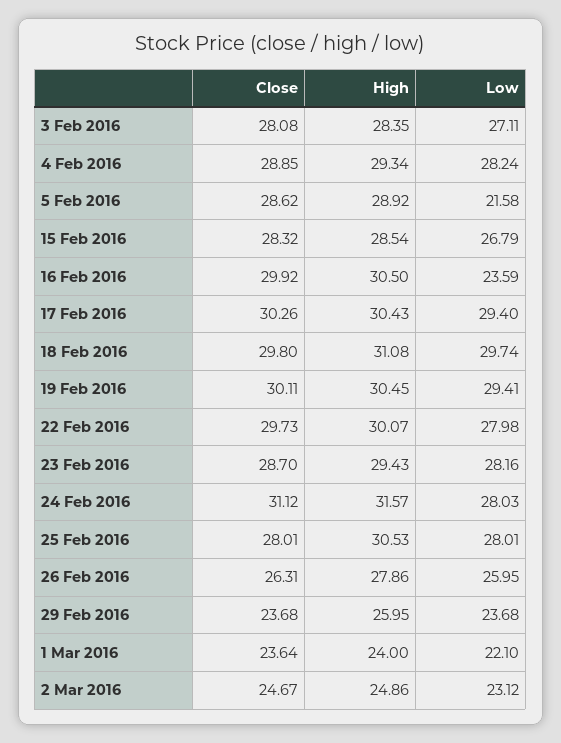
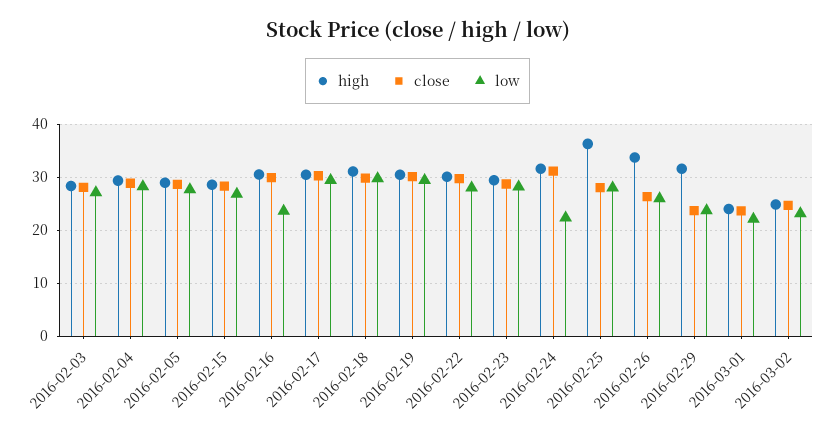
Low, 5 Feb 2016: 21.58 -> 28
Low, 24 Feb 2016: 28.03 -> 22
High, 25 Feb 2016: 30.53 -> 36
High, 26 Feb 2016: 27.86 -> 34
High, 29 Feb 2016: 25.95 -> 32

